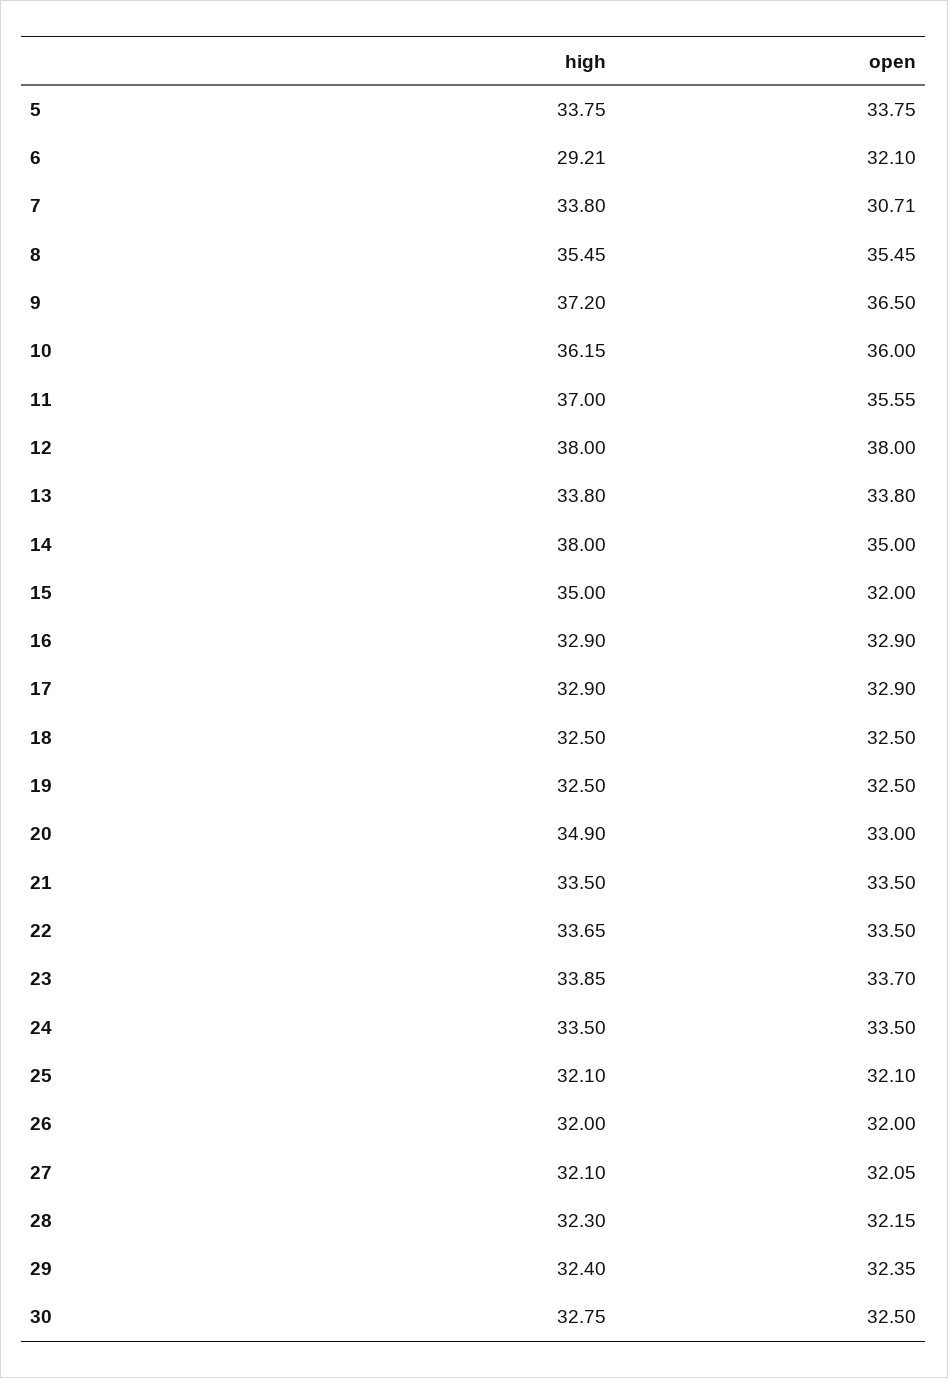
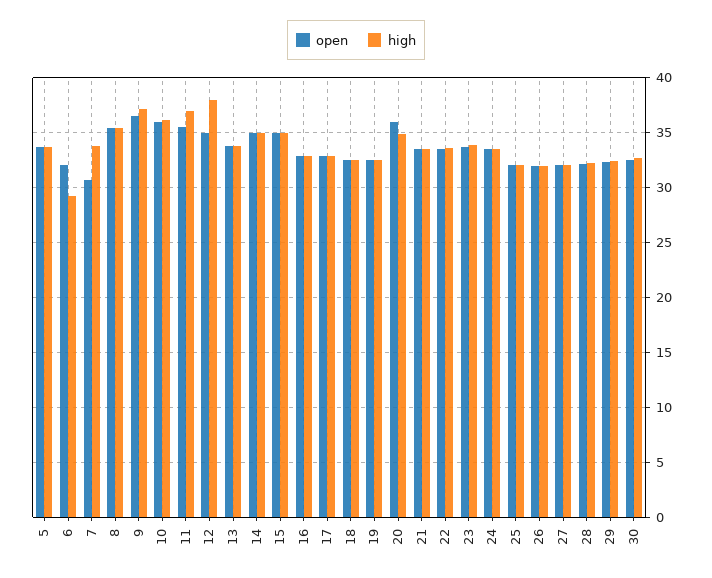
open, 12: 38 -> 35
high, 14: 38 -> 35
open, 15: 32 -> 35
open, 20: 33 -> 36

